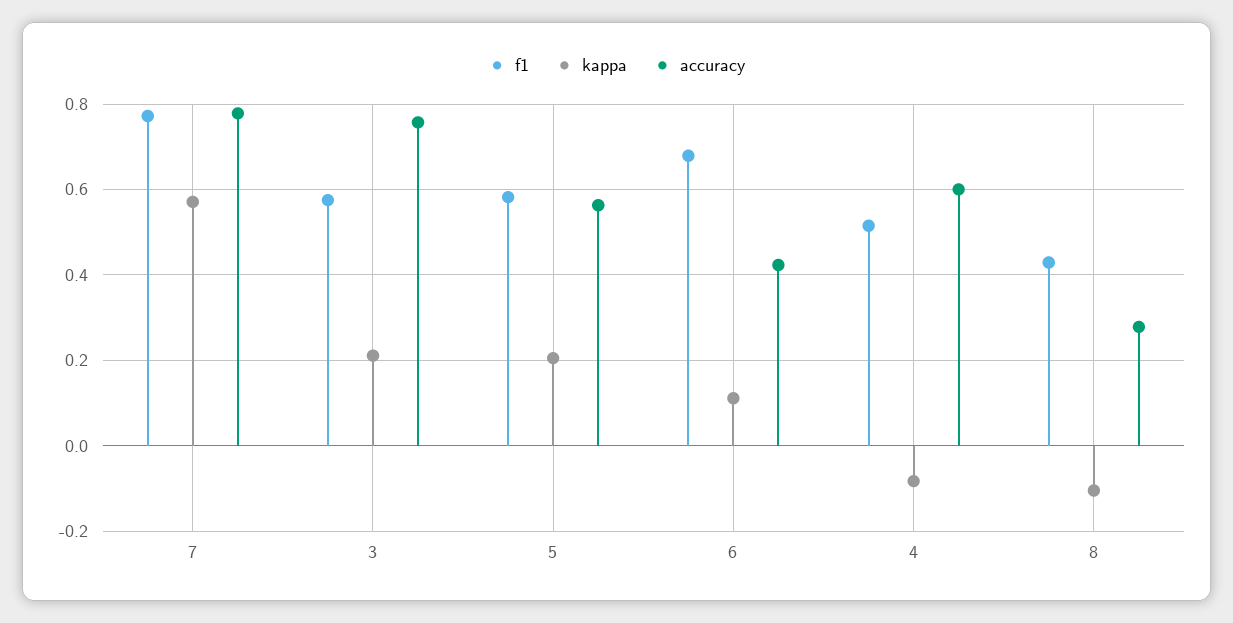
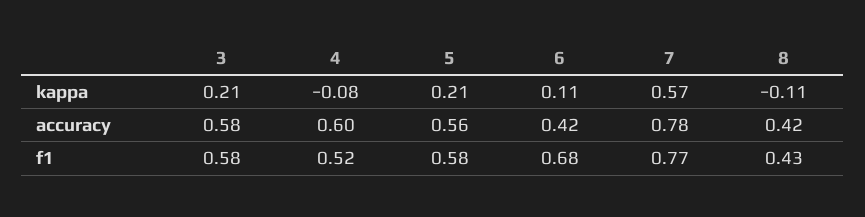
accuracy, 3: 0.76 -> 0.58
accuracy, 8: 0.28 -> 0.42

